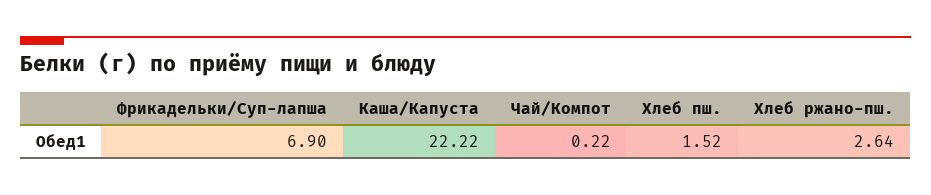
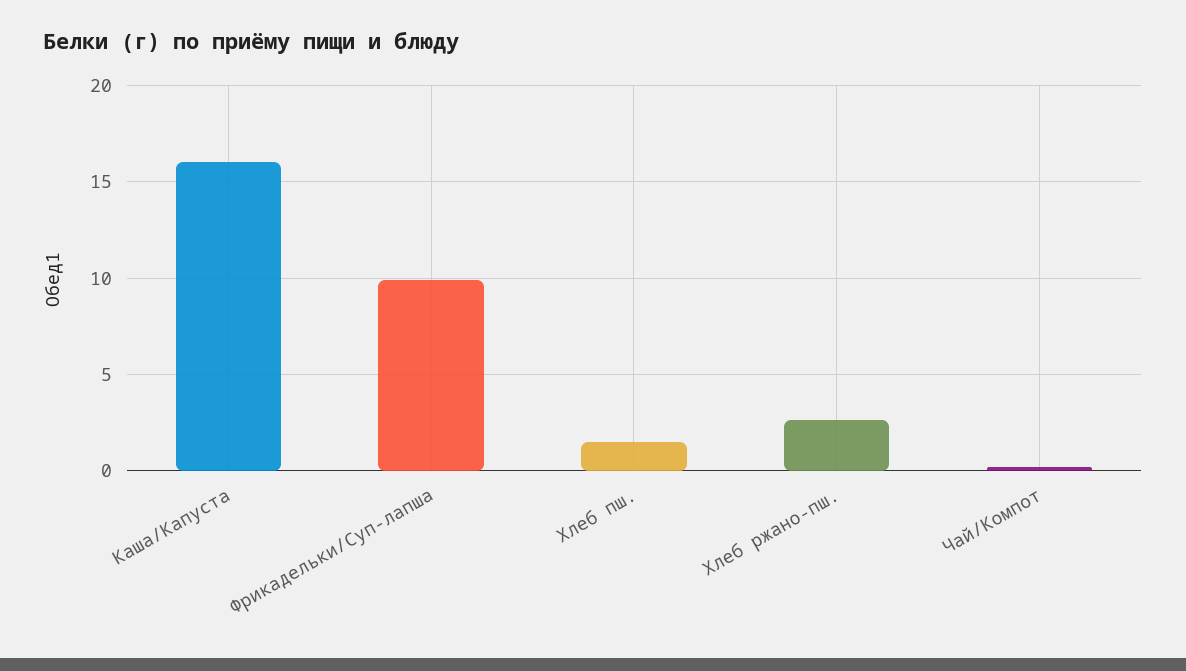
Фрикадельки/Суп-лапша: 6.9 -> 10
Каша/Капуста: 22.22 -> 16

